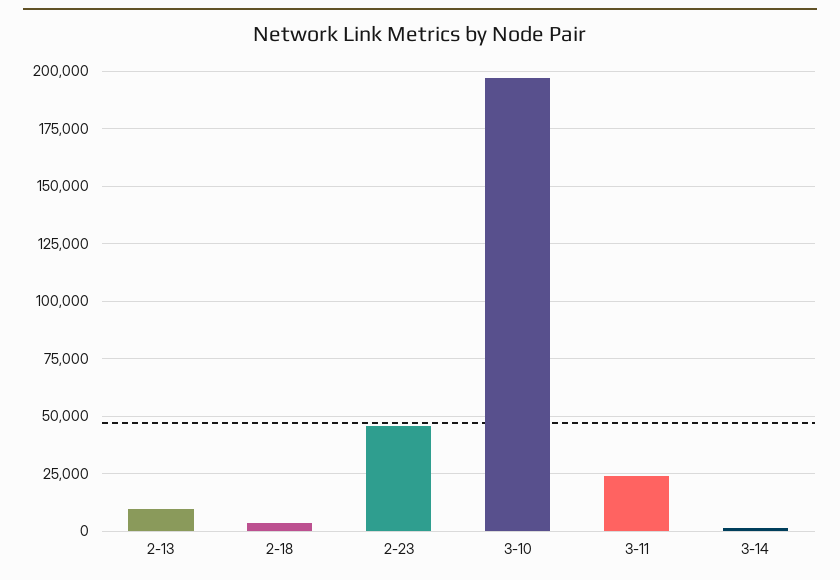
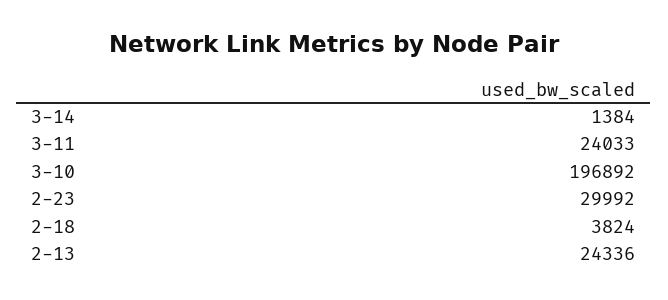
2-13: 10000 -> 24336
2-23: 45000 -> 29992

